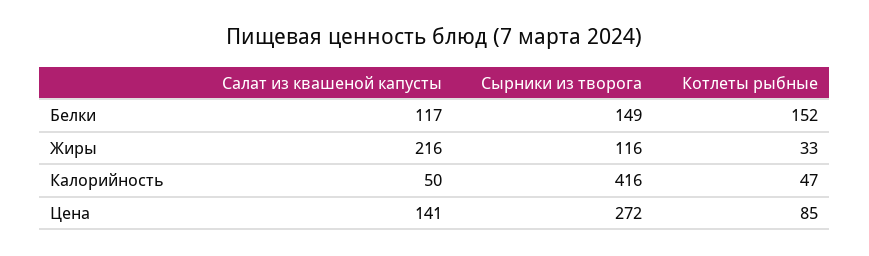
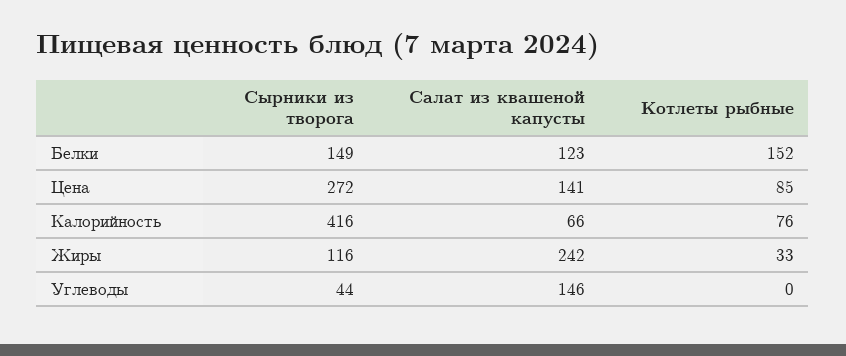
Салат из квашеной капусты, Белки: 117 -> 123
Салат из квашеной капусты, Жиры: 216 -> 242
Салат из квашеной капусты, Калорийность: 50 -> 66
Котлеты рыбные, Калорийность: 47 -> 76
Сырники из творога, Углеводы: none -> 44
Салат из квашеной капусты, Углеводы: none -> 146
Котлеты рыбные, Углеводы: none -> 0

